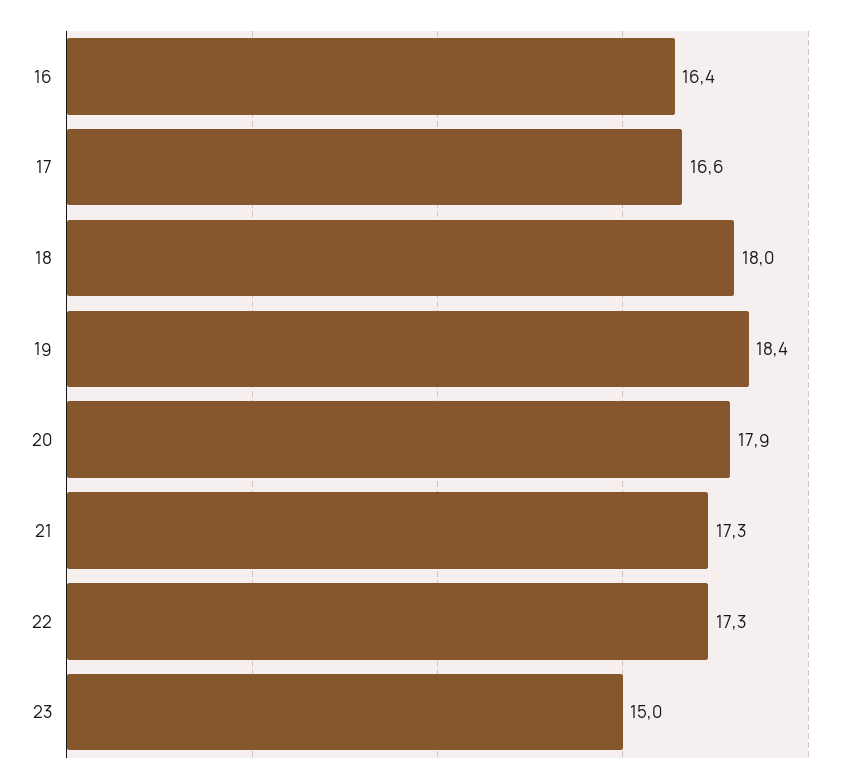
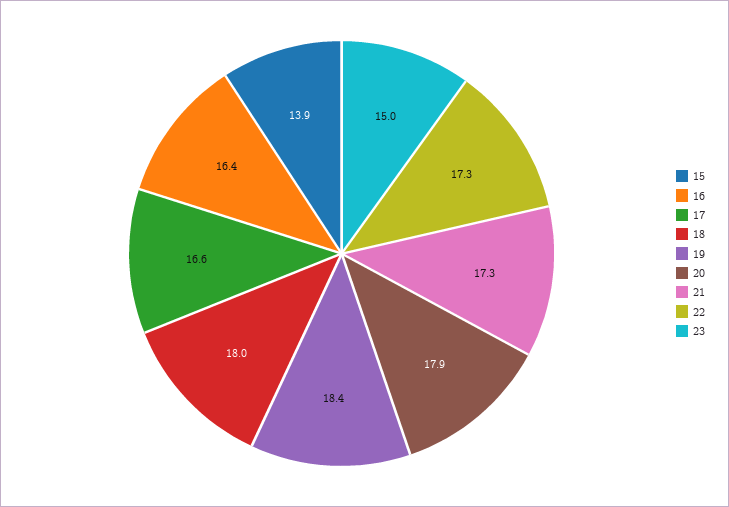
15: none -> 13.9

